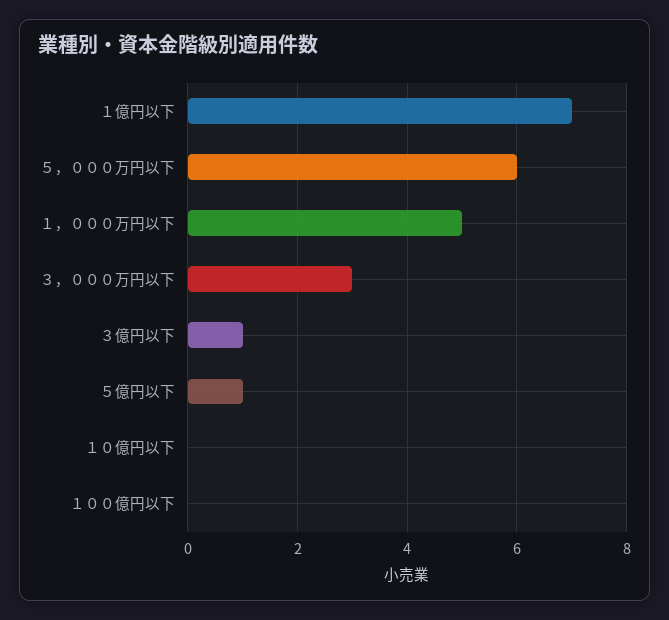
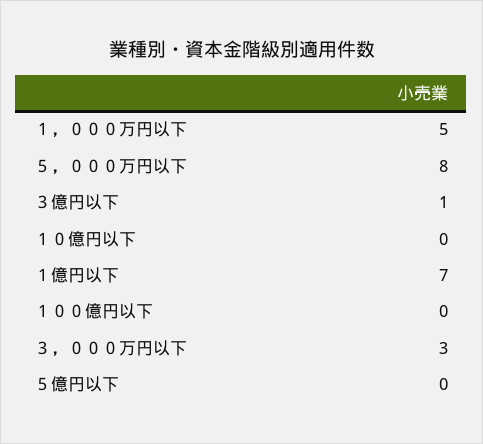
５，０００万円以下: 6 -> 8
５億円以下: 1 -> 0

